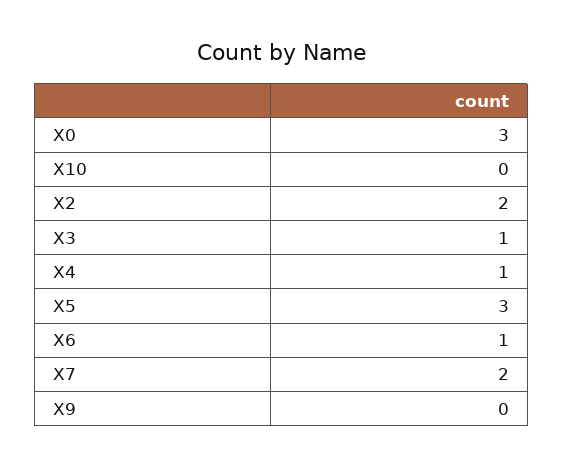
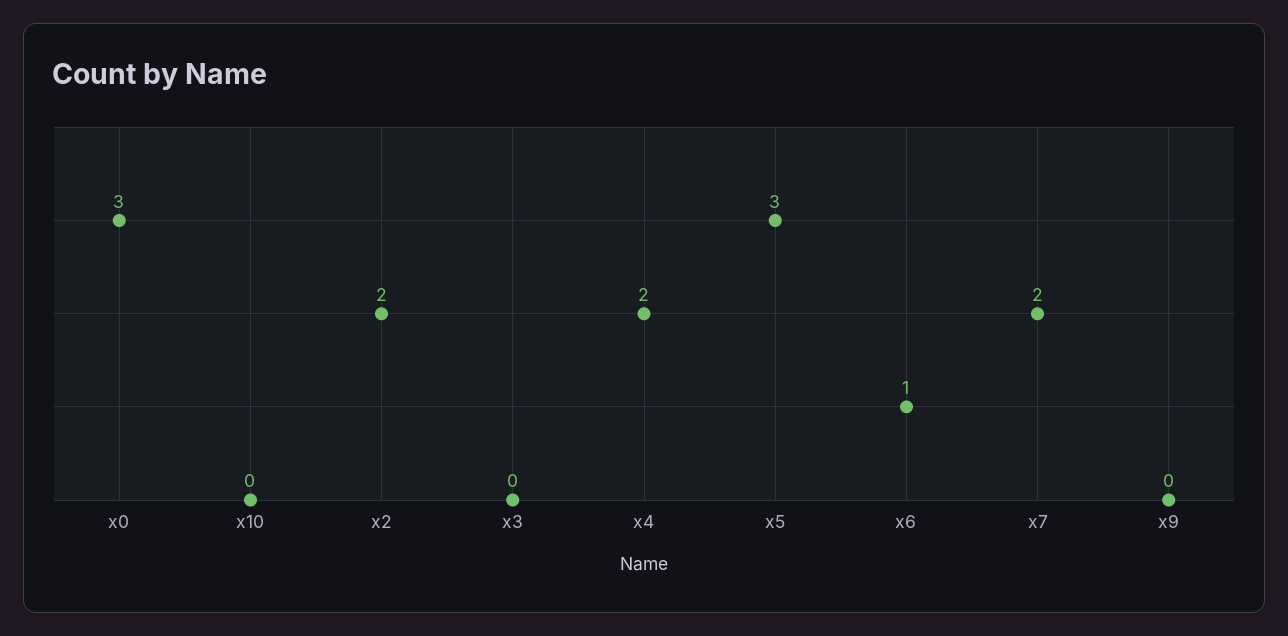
X3: 1 -> 0
X4: 1 -> 2

